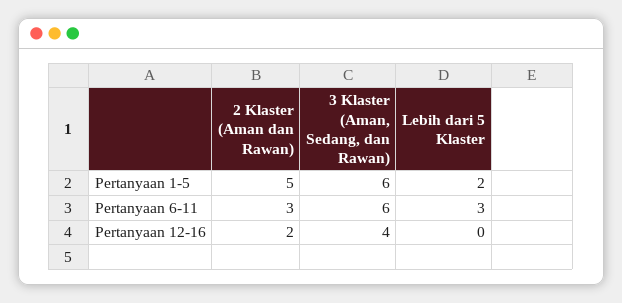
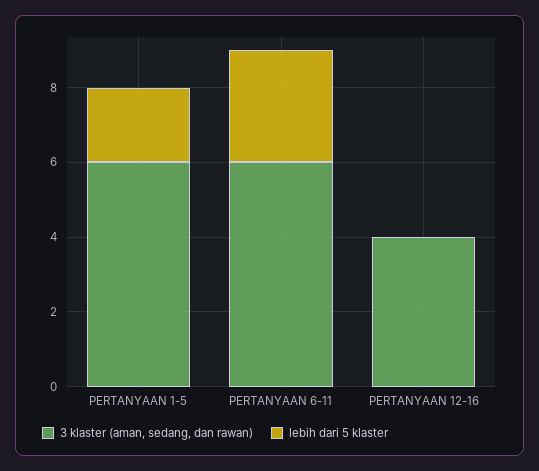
2 Klaster (Aman dan Rawan), Pertanyaan 1-5: 5 -> none
2 Klaster (Aman dan Rawan), Pertanyaan 6-11: 3 -> none
2 Klaster (Aman dan Rawan), Pertanyaan 12-16: 2 -> none

